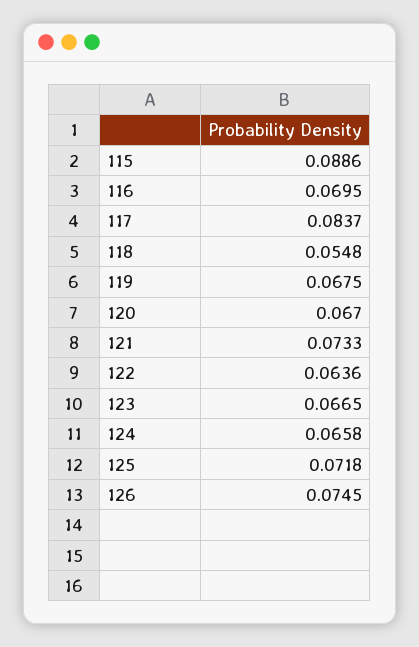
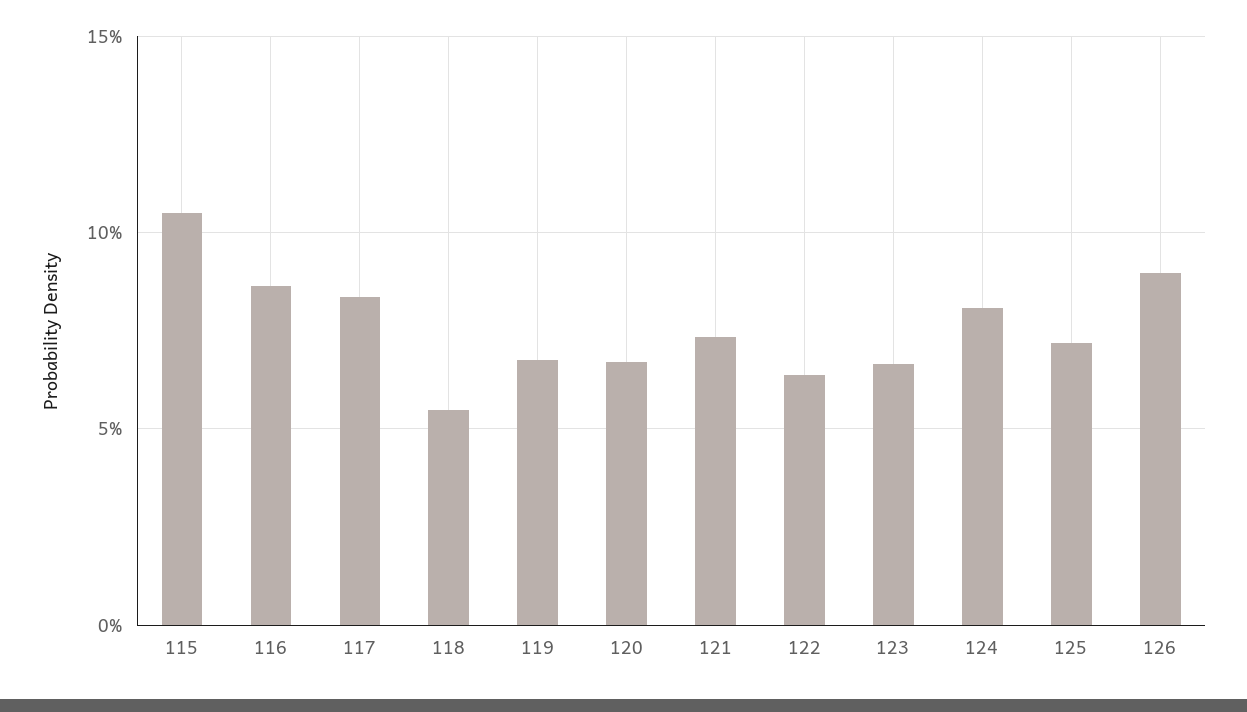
115: 0.0886 -> 0.105
116: 0.0695 -> 0.085
124: 0.0658 -> 0.08
126: 0.0745 -> 0.09

